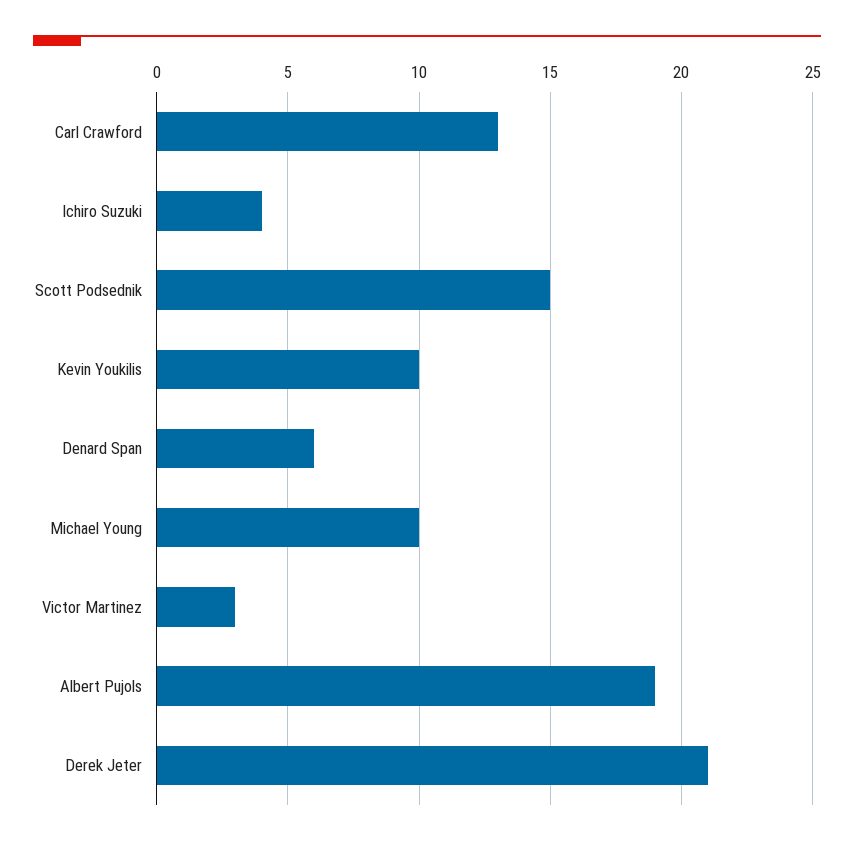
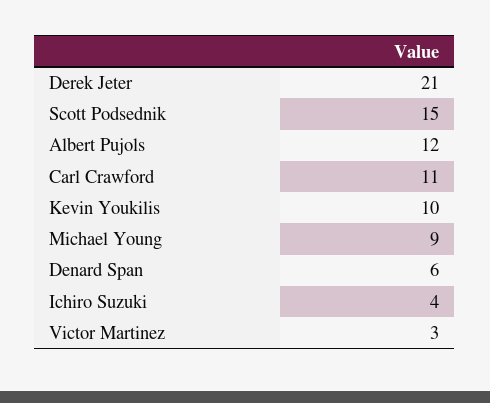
Carl Crawford: 13 -> 11
Michael Young: 10 -> 9
Albert Pujols: 19 -> 12

